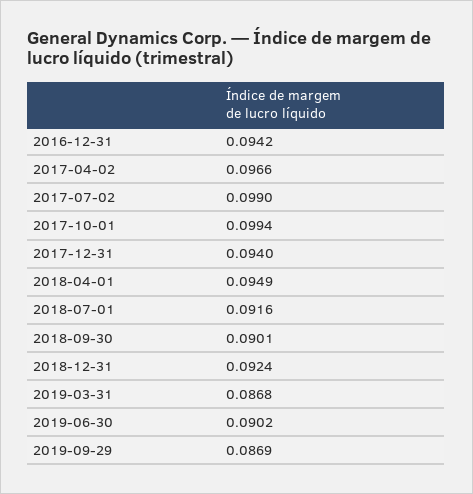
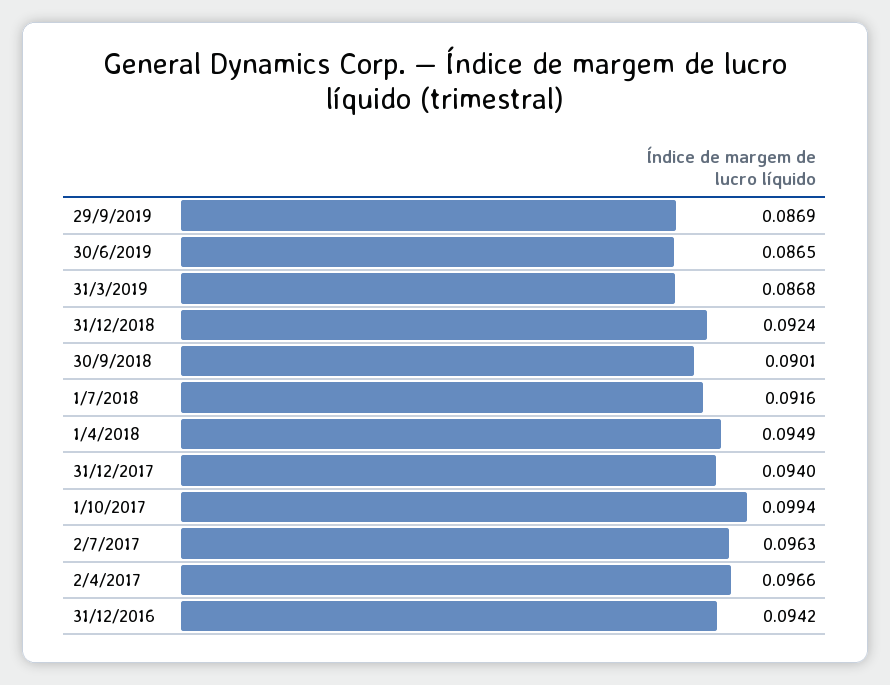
2017-07-02: 0.099 -> 0.0963
2019-06-30: 0.0902 -> 0.0865

